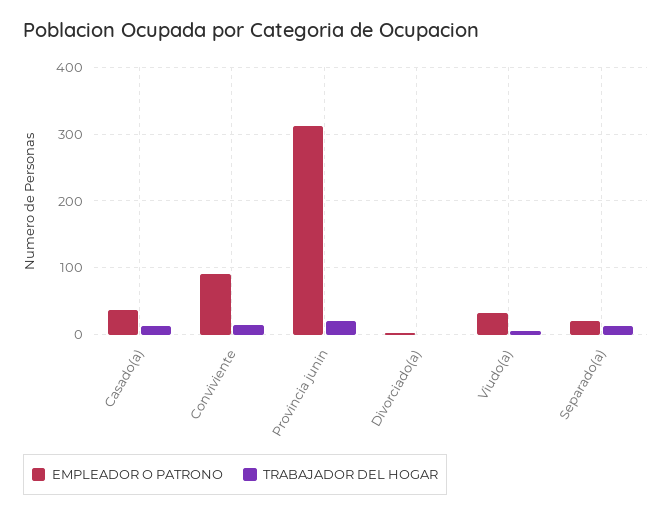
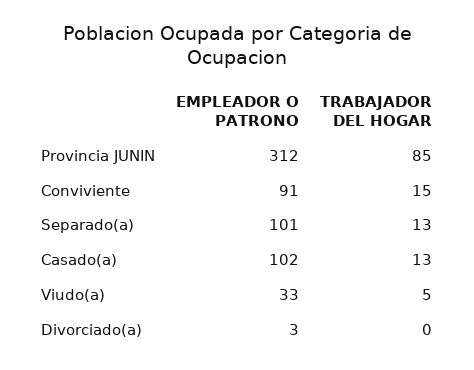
EMPLEADOR O PATRONO, Casado(a): 40 -> 102
TRABAJADOR DEL HOGAR, Provincia junin: 20 -> 85
EMPLEADOR O PATRONO, Separado(a): 20 -> 101

